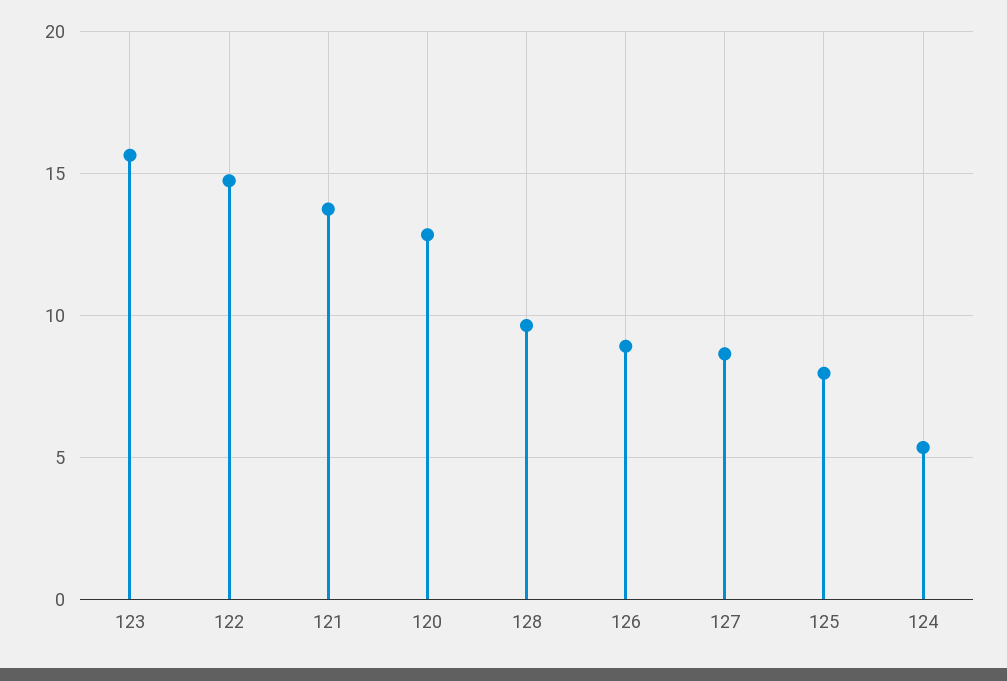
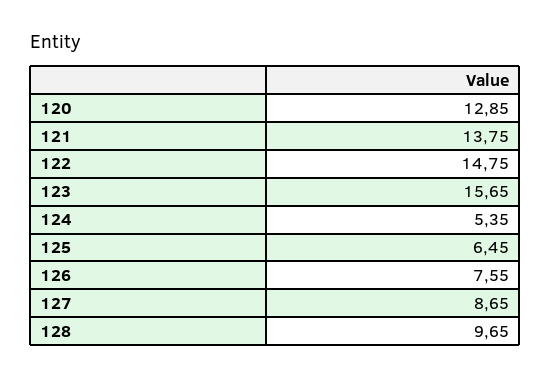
126: 9 -> 7.55
125: 8 -> 6.45

